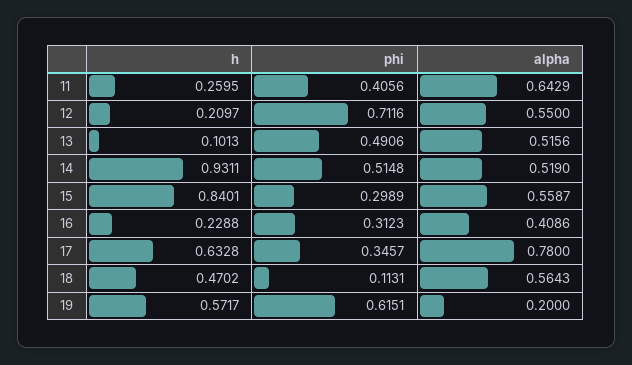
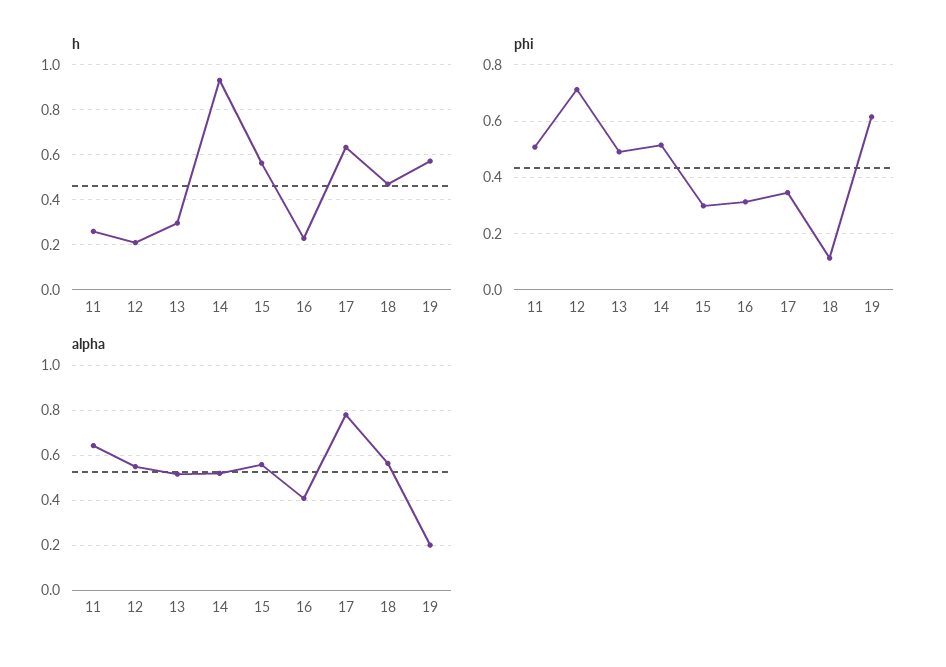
phi, 11: 0.4056 -> 0.5
h, 13: 0.1013 -> 0.3
h, 15: 0.8401 -> 0.55

